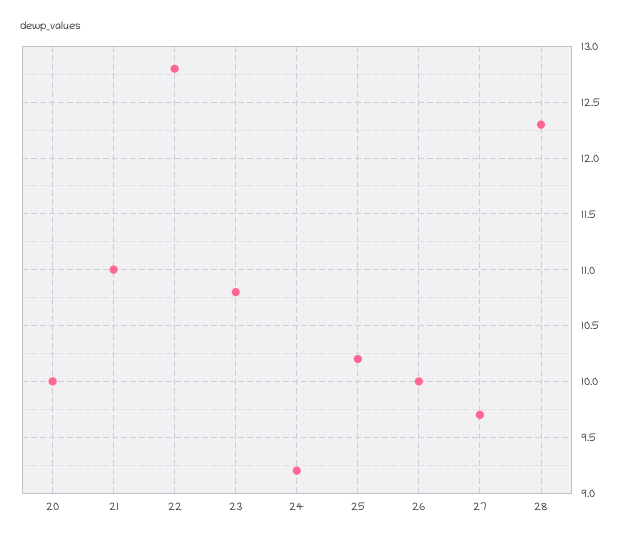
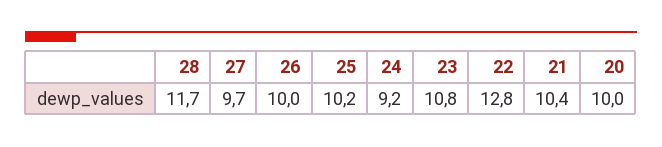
21: 11 -> 10.4
28: 12.3 -> 11.7

